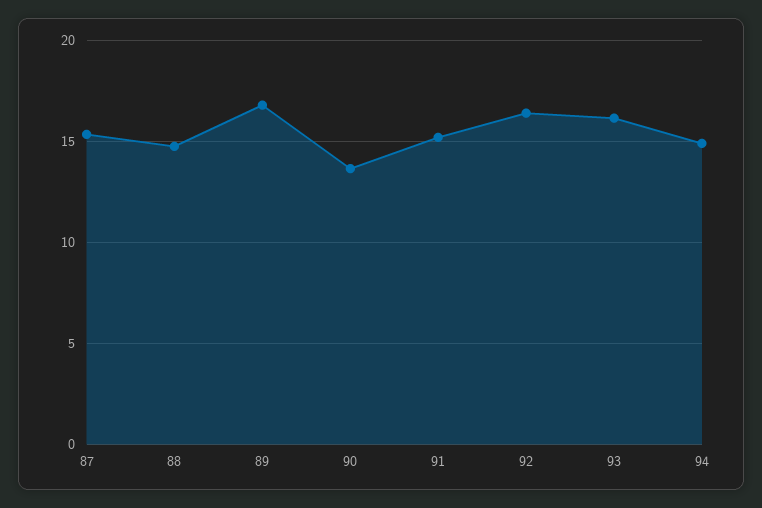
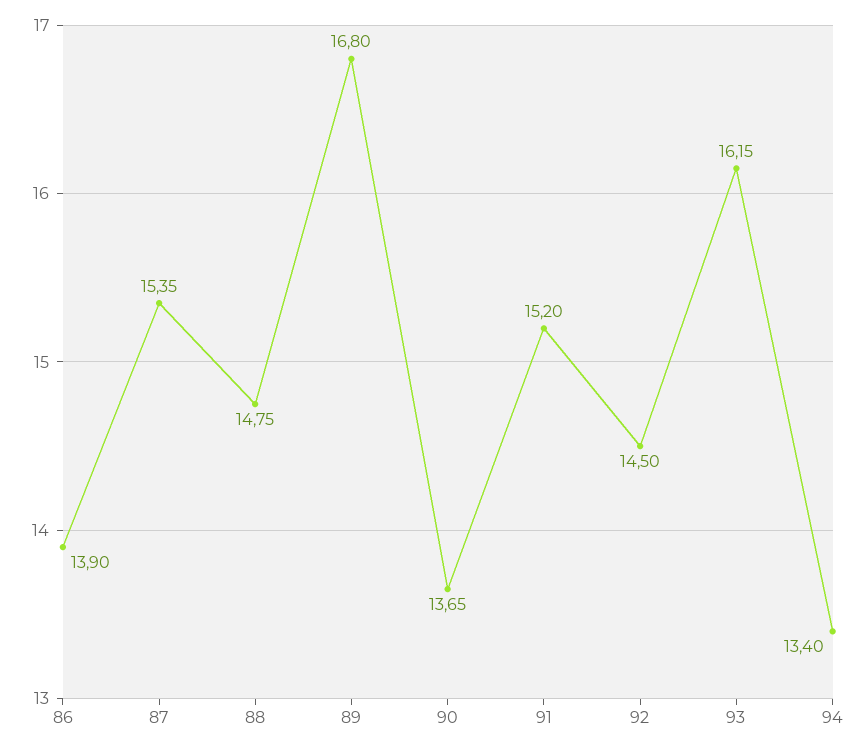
92: 16.5 -> 14.5
94: 15 -> 13.4
86: none -> 13.9

